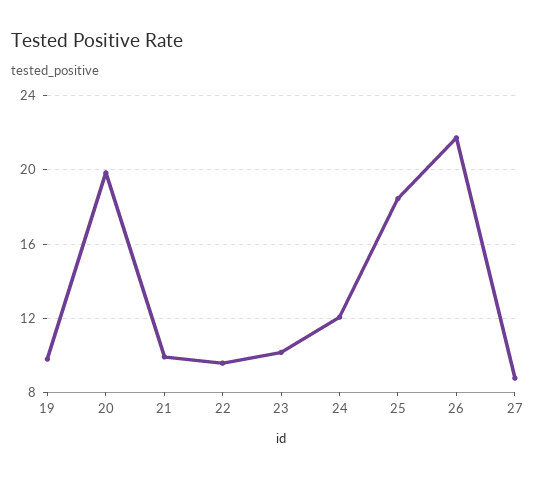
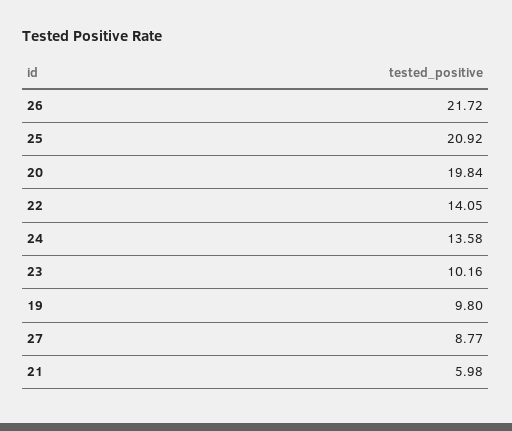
21: 10 -> 5.98
22: 9.5 -> 14.05
24: 12 -> 13.58
25: 18.5 -> 20.92

